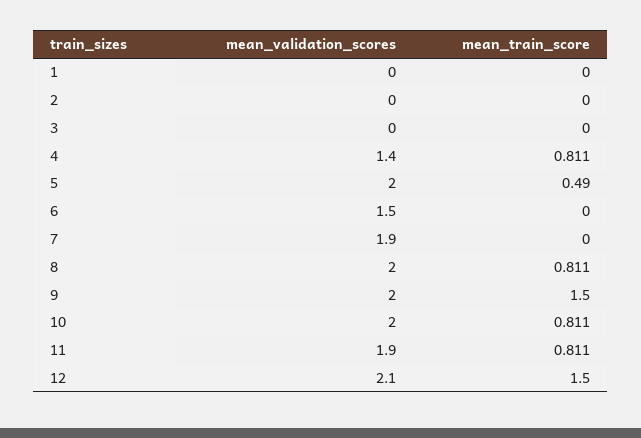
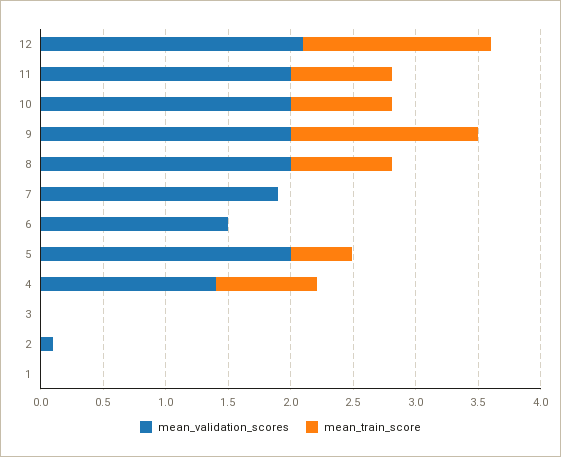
mean_validation_scores, 2: 0 -> 0.1
mean_validation_scores, 11: 1.9 -> 2

